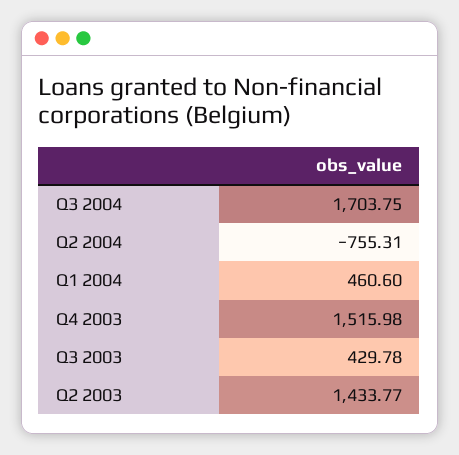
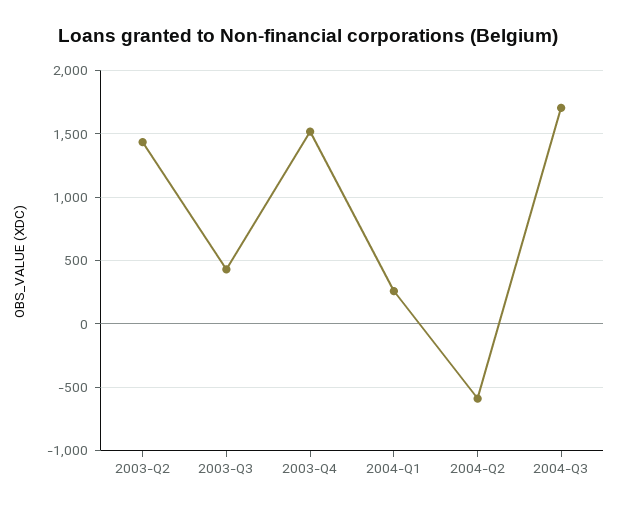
Q2 2004: -755.31 -> -600
Q1 2004: 460.6 -> 250

